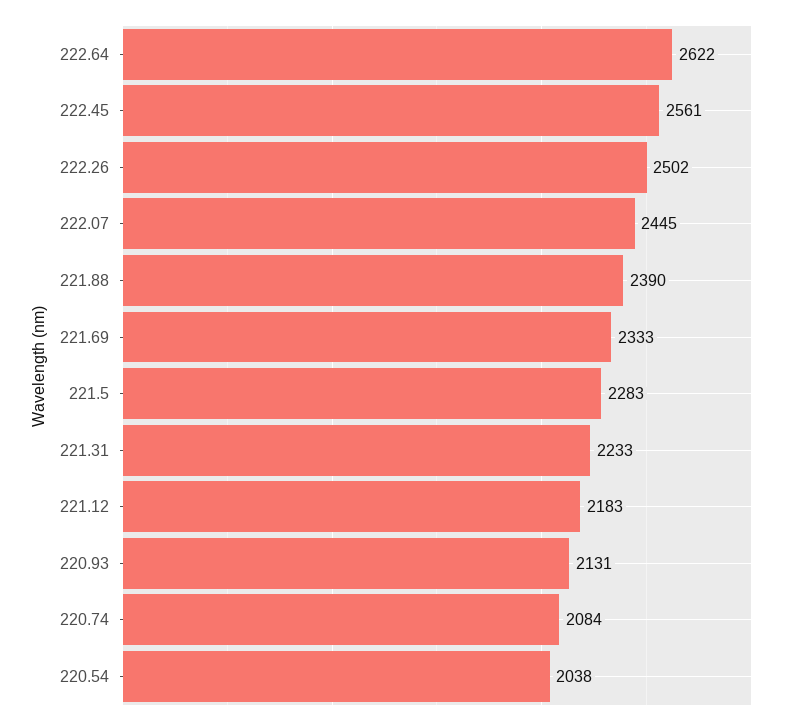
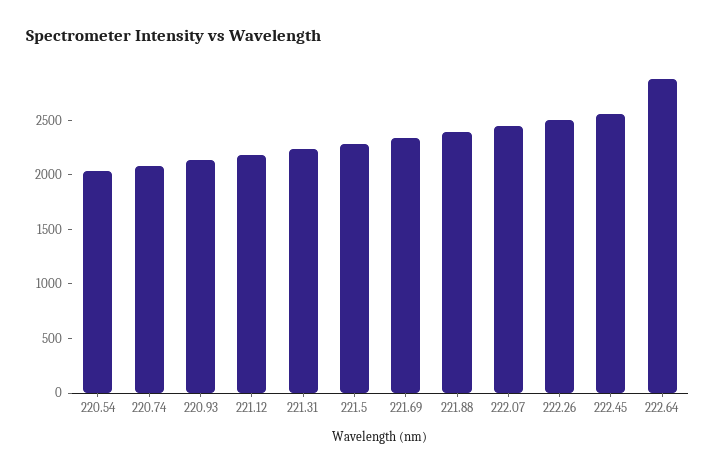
222.64: 2622 -> 2900

